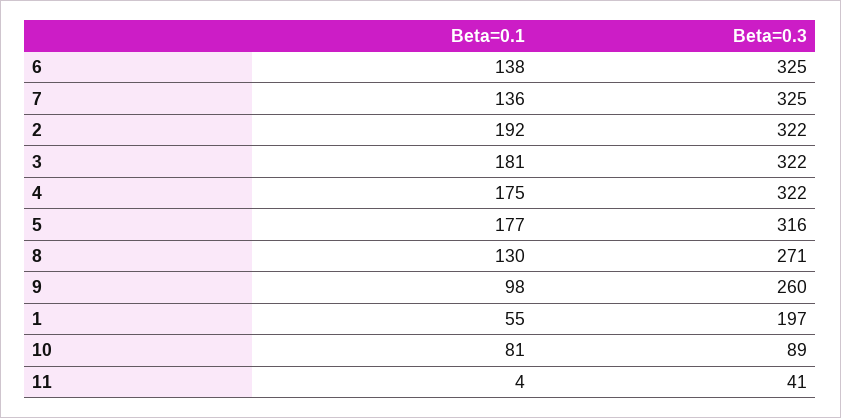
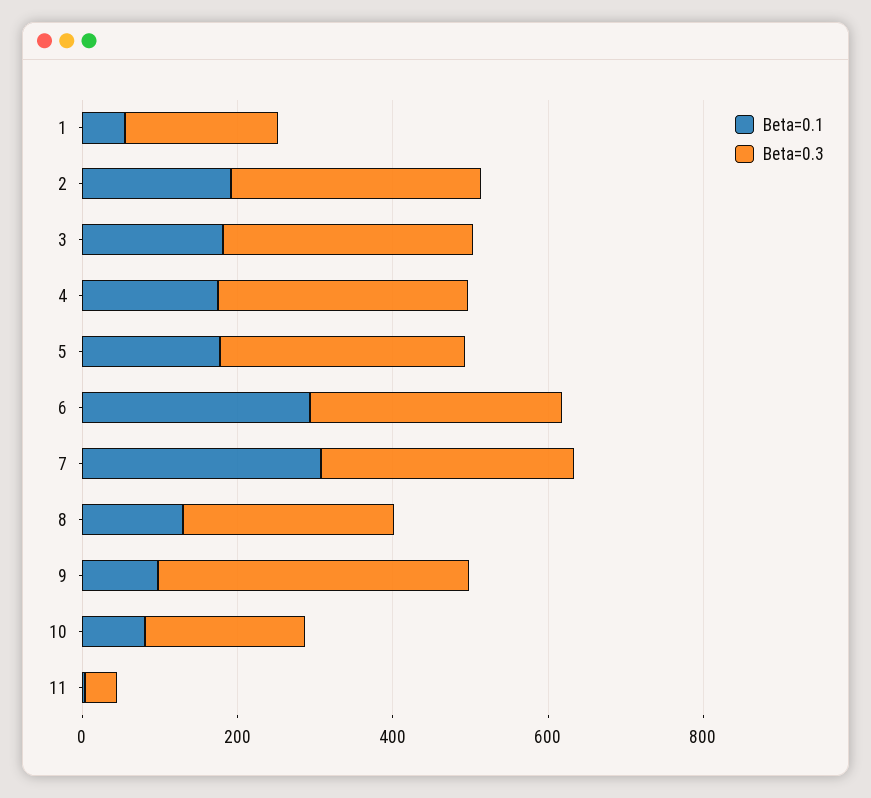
Beta=0.1, 6: 138 -> 300
Beta=0.1, 7: 136 -> 300
Beta=0.3, 9: 260 -> 400
Beta=0.3, 10: 89 -> 200

